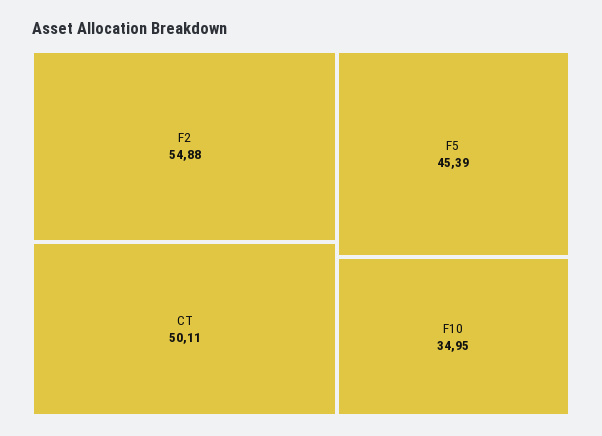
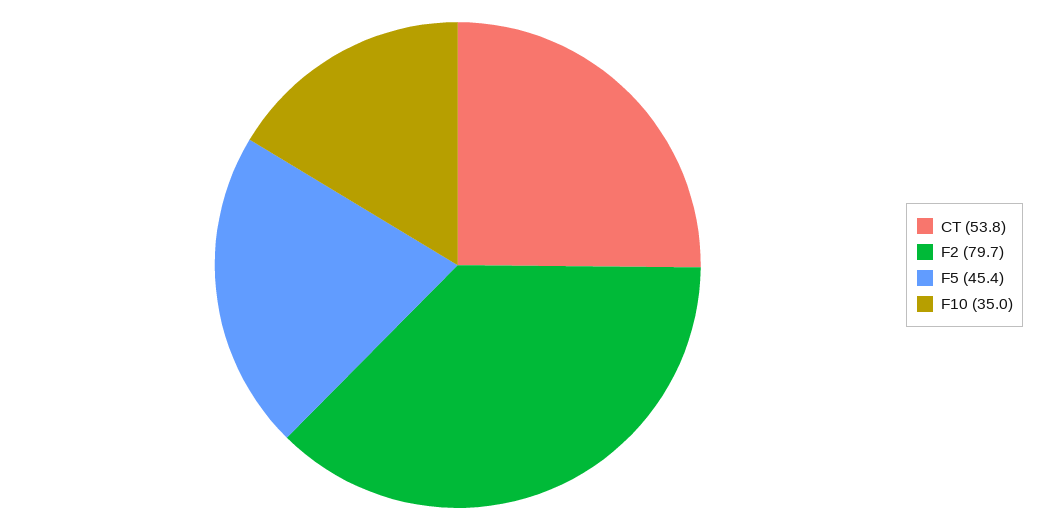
F2: 54.88 -> 79.7
CT: 50.11 -> 53.8

